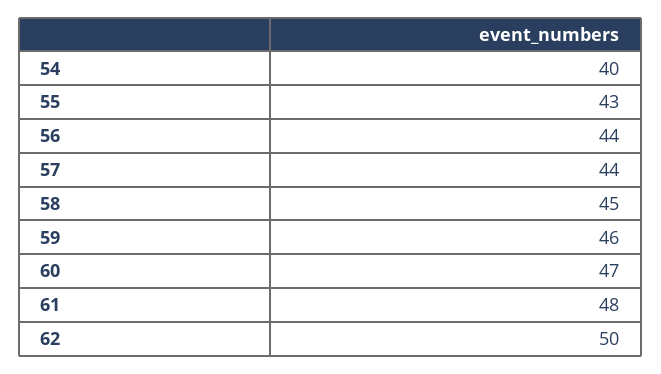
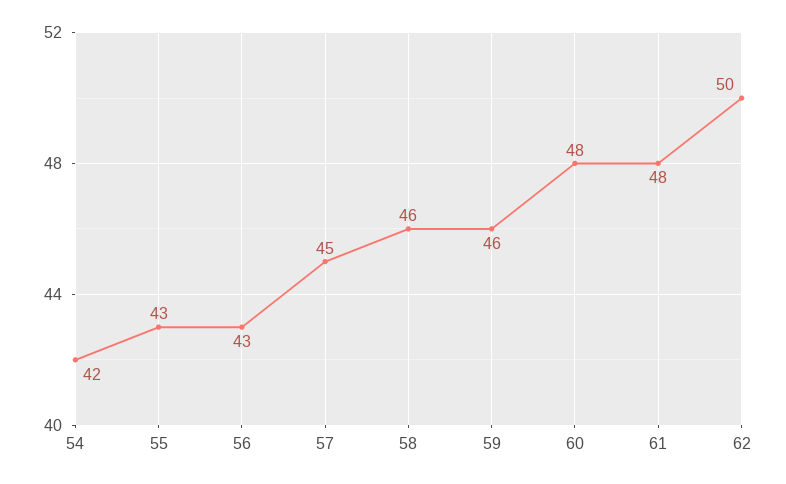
54: 40 -> 42
56: 44 -> 43
57: 44 -> 45
58: 45 -> 46
60: 47 -> 48

